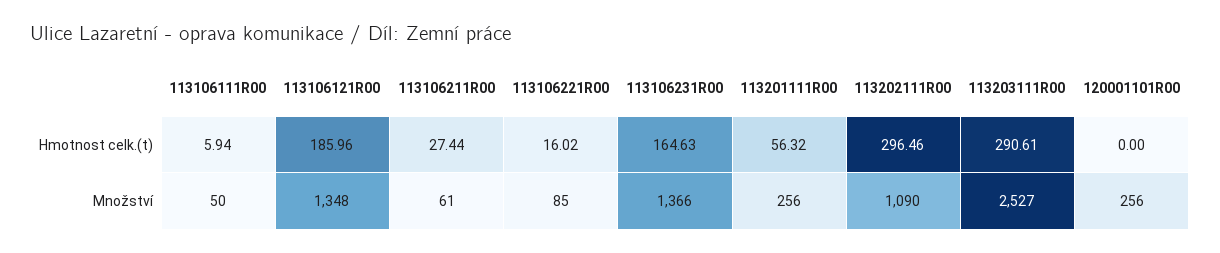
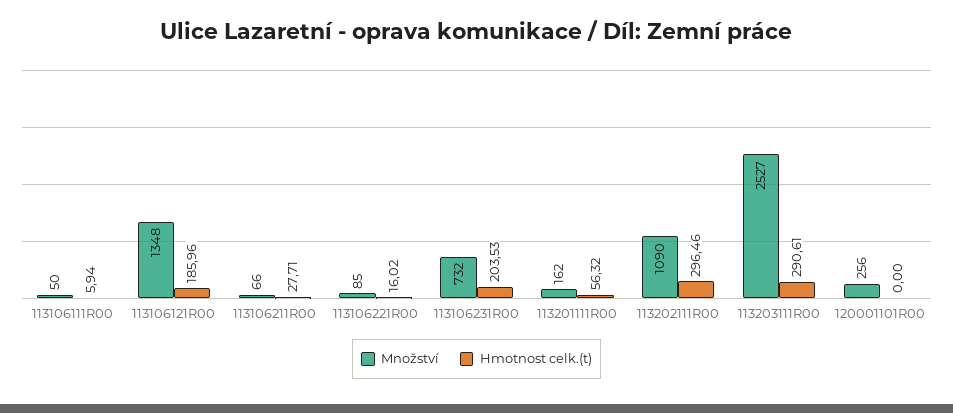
Hmotnost celk.(t), 113106211R00: 27.44 -> 27.71
Hmotnost celk.(t), 113106231R00: 164.63 -> 203.53
Množství, 113106211R00: 61 -> 66
Množství, 113106231R00: 1366 -> 732
Množství, 113201111R00: 256 -> 162

